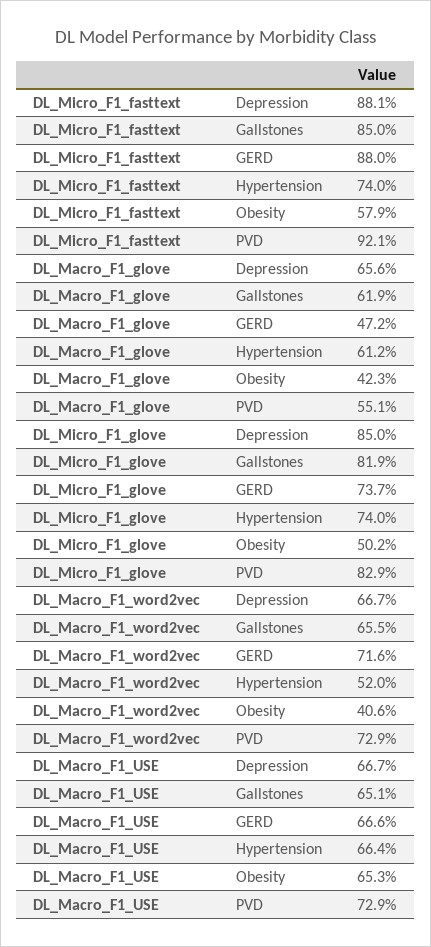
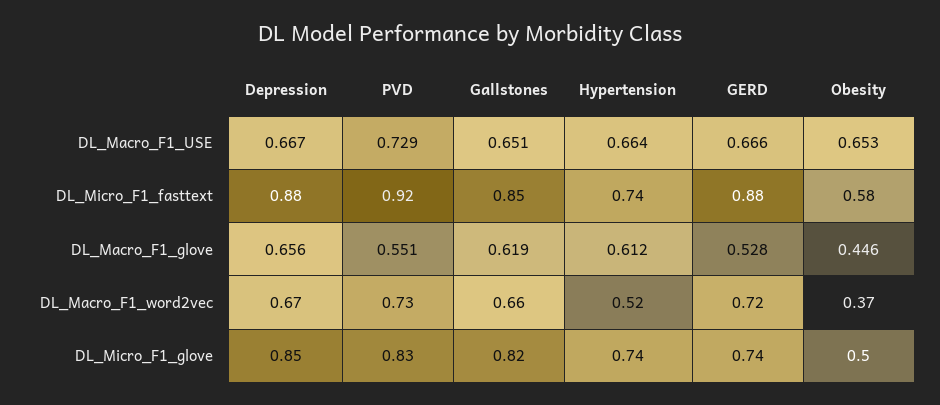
DL_Macro_F1_glove, GERD: 0.472 -> 0.528
DL_Macro_F1_glove, Obesity: 0.423 -> 0.446
DL_Macro_F1_word2vec, Obesity: 0.406 -> 0.37

